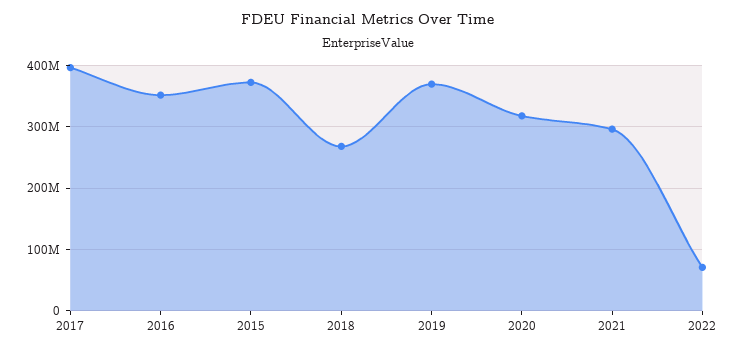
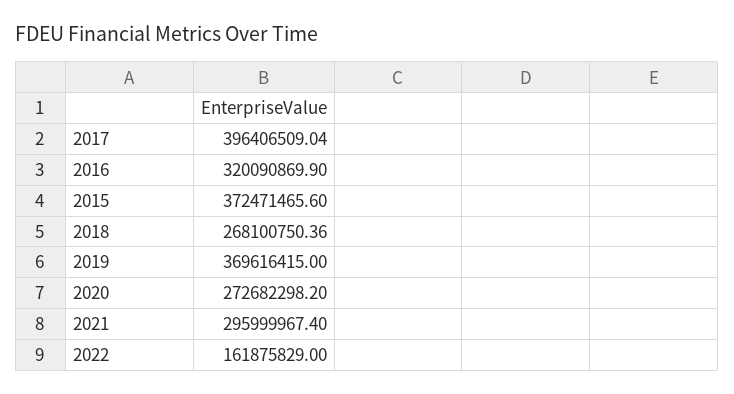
2016: 350000000 -> 320090869.9
2020: 320000000 -> 272682298.2
2022: 70000000 -> 161875829

